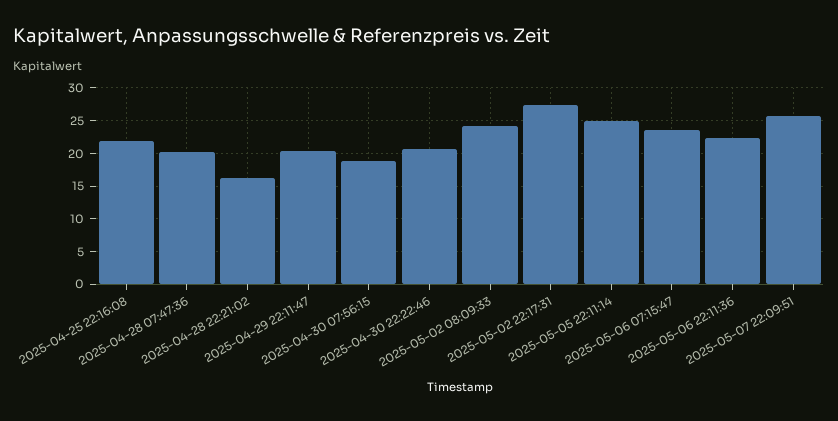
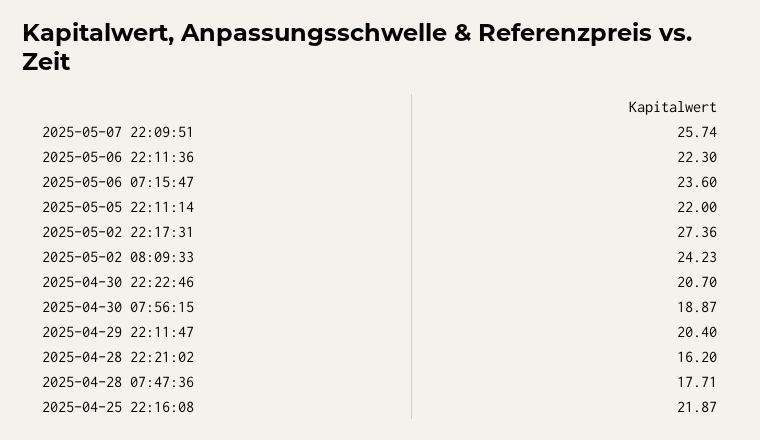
2025-04-28 07:47:36: 20 -> 17.71
2025-05-05 22:11:14: 25 -> 22

